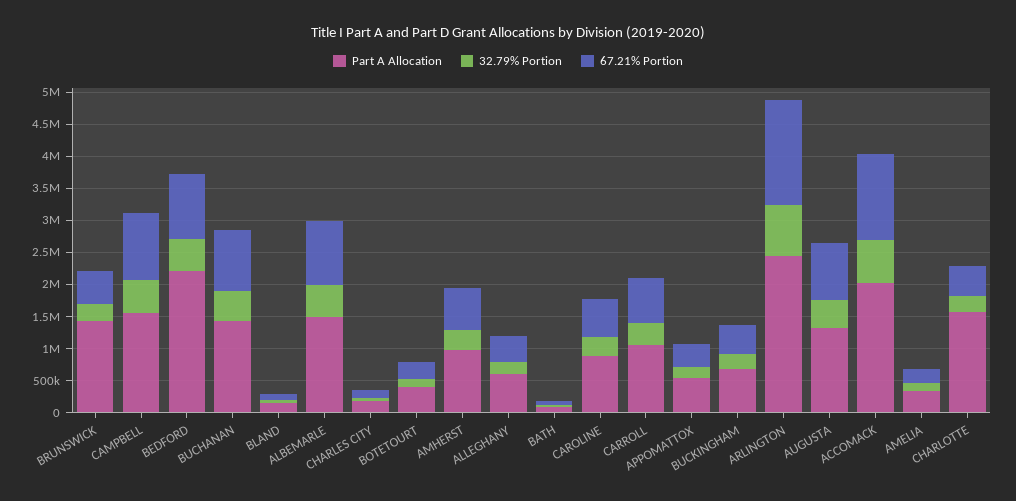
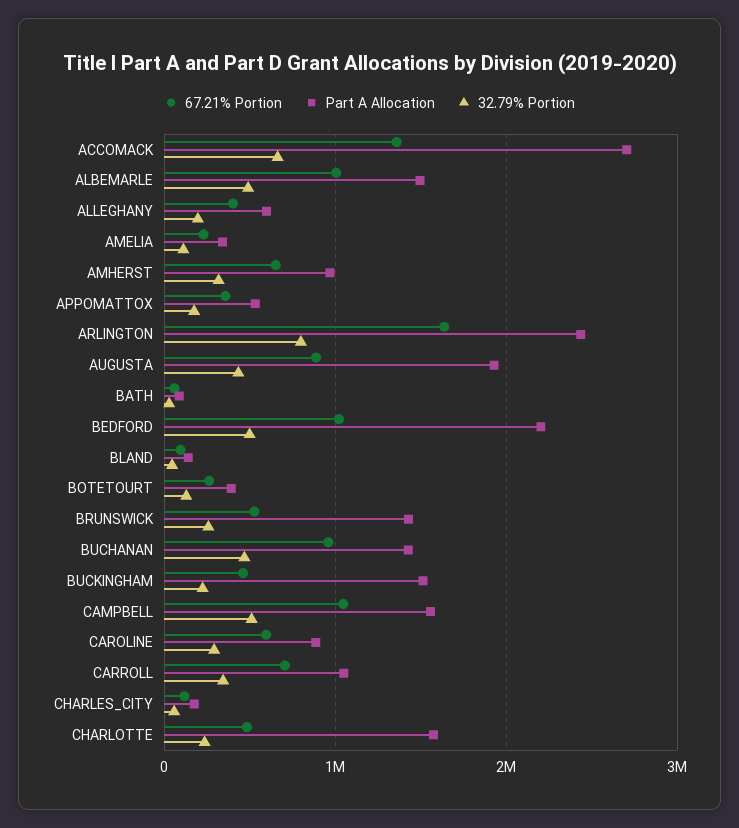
Part A Allocation, BUCKINGHAM: 750000 -> 1500000
Part A Allocation, AUGUSTA: 1250000 -> 1900000
Part A Allocation, ACCOMACK: 2000000 -> 2700000

